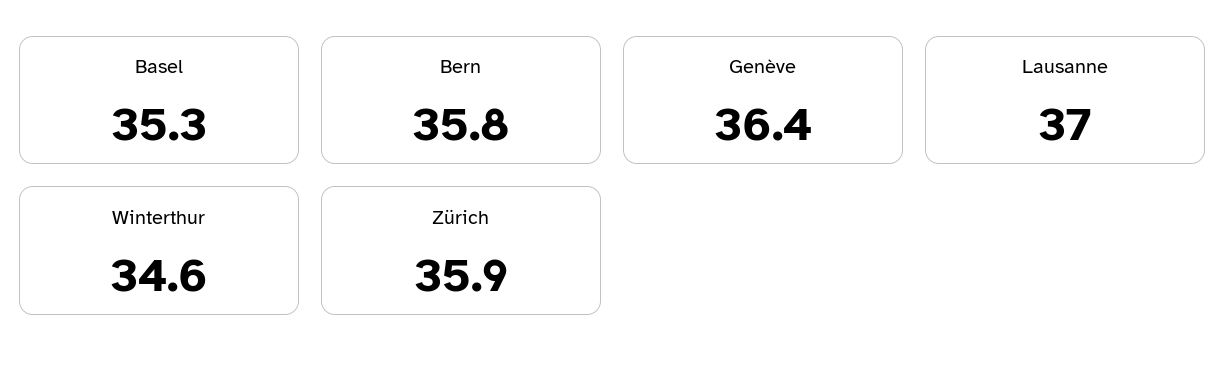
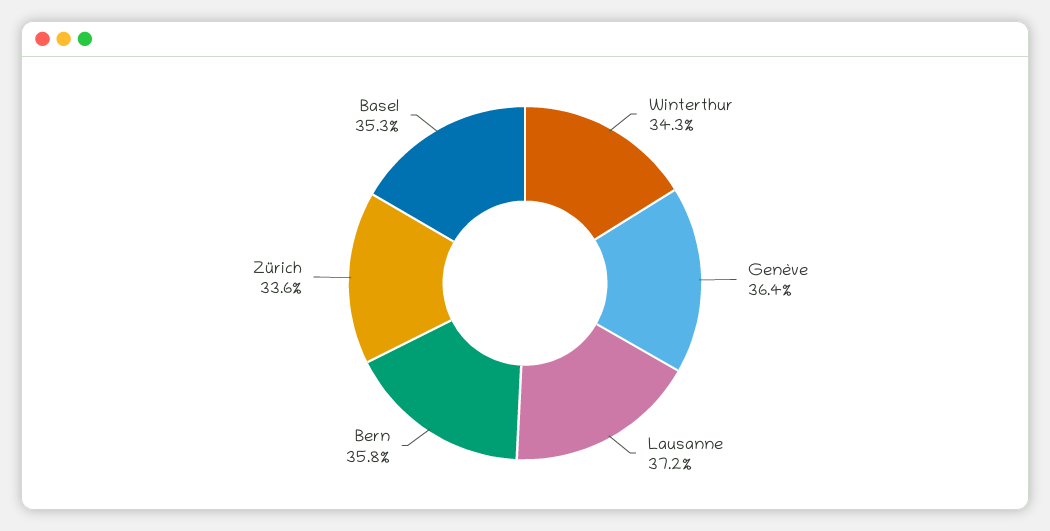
Lausanne: 37 -> 37.2
Winterthur: 34.6 -> 34.3
Zürich: 35.9 -> 33.6

